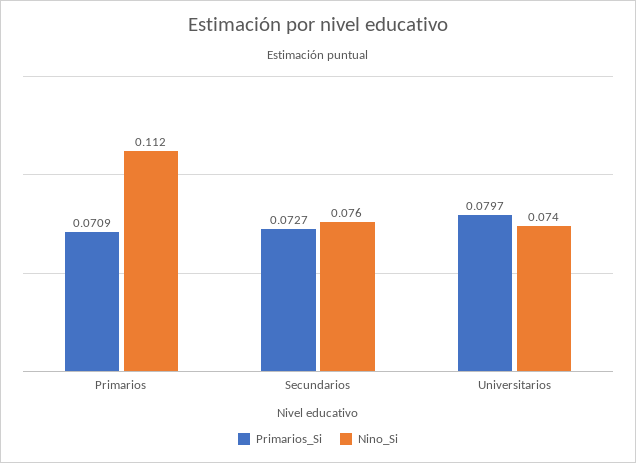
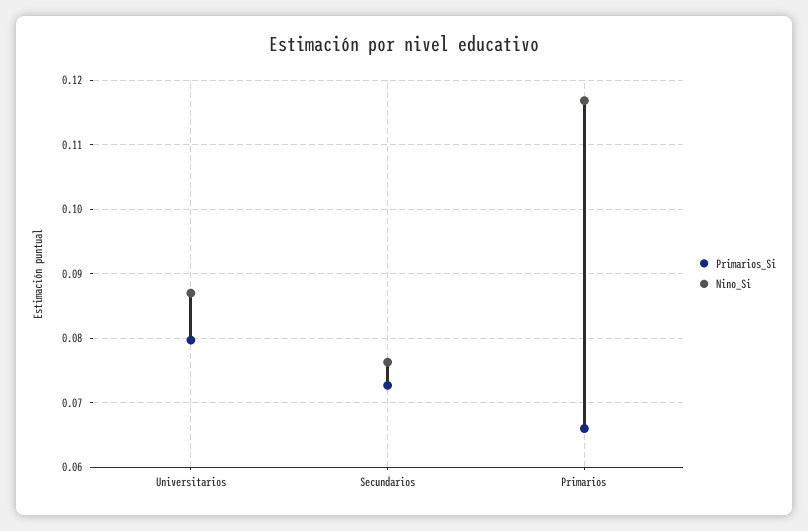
Primarios_Si, Primarios: 0.0709 -> 0.066
Nino_Si, Primarios: 0.112 -> 0.117
Nino_Si, Universitarios: 0.074 -> 0.087

